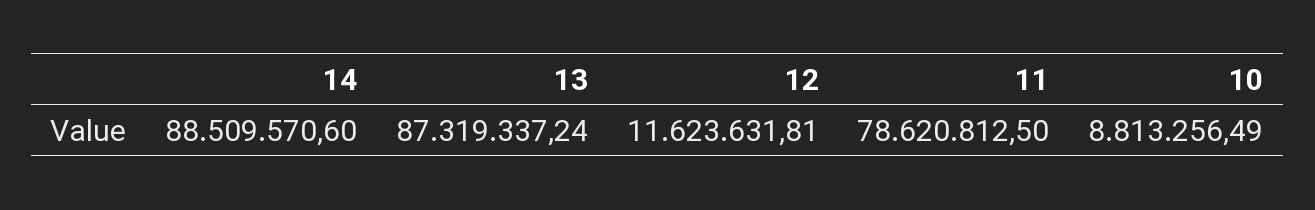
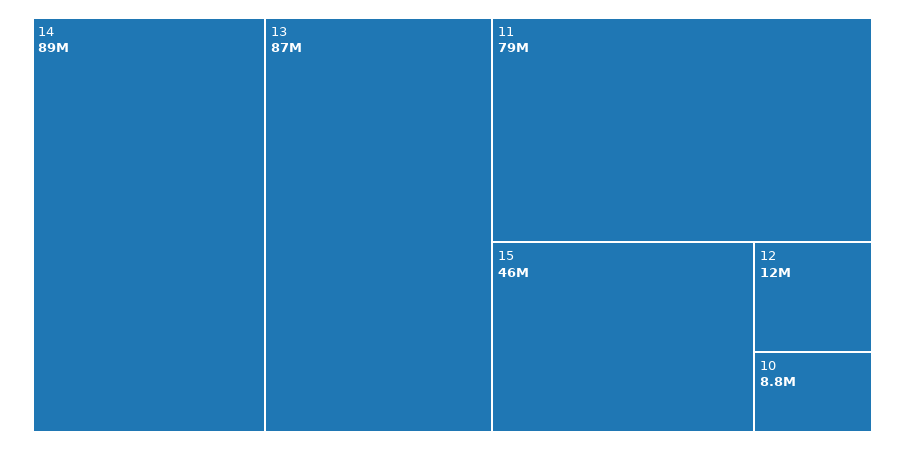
15: none -> 46000000

